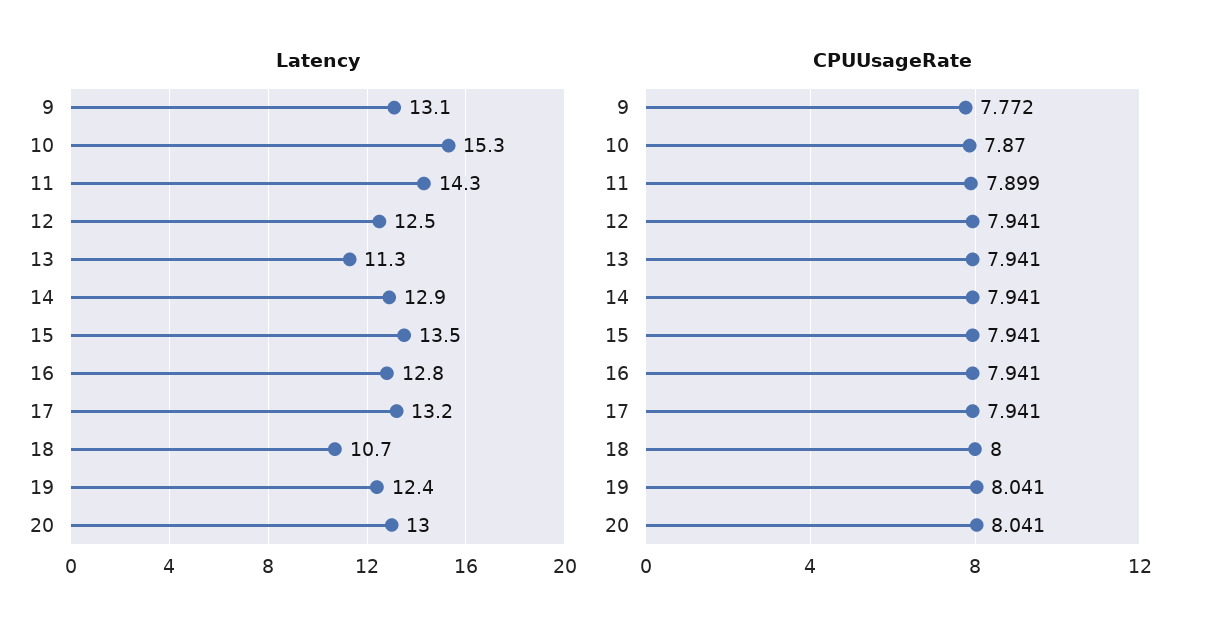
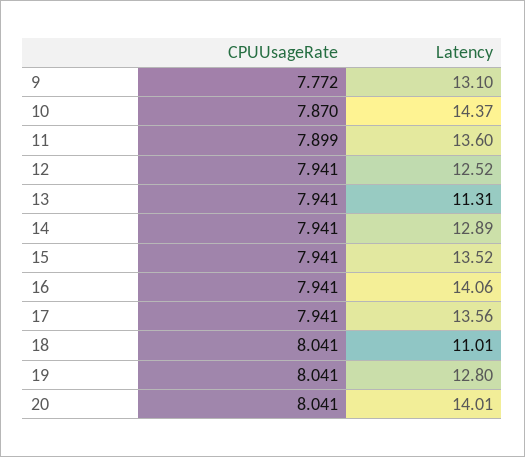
Latency, 10: 15.3 -> 14.37
Latency, 11: 14.3 -> 13.6
Latency, 16: 12.8 -> 14.06
Latency, 17: 13.2 -> 13.56
Latency, 18: 10.7 -> 11.01
Latency, 19: 12.4 -> 12.8
Latency, 20: 13 -> 14.01
CPUUsageRate, 18: 8 -> 8.041

